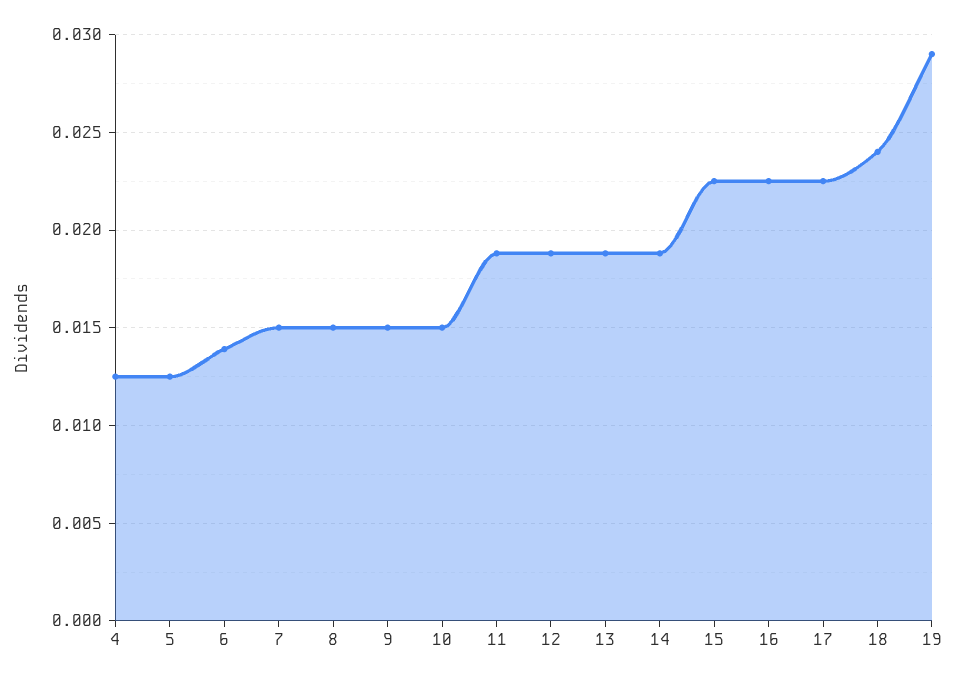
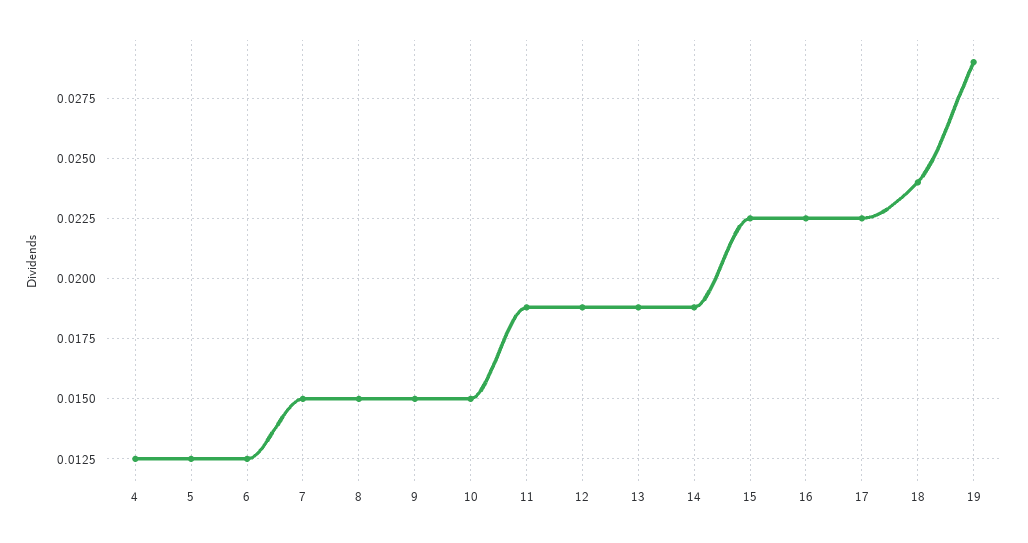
6: 0.014 -> 0.0125

